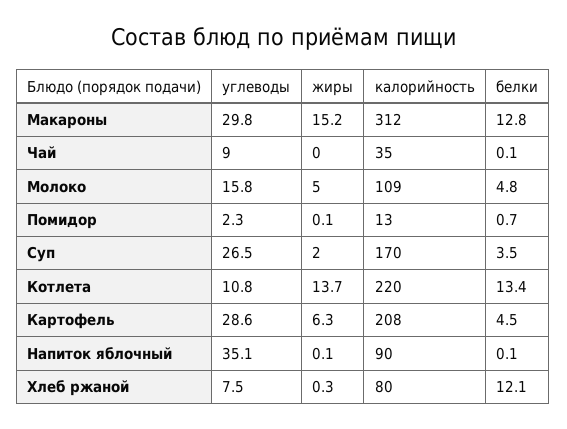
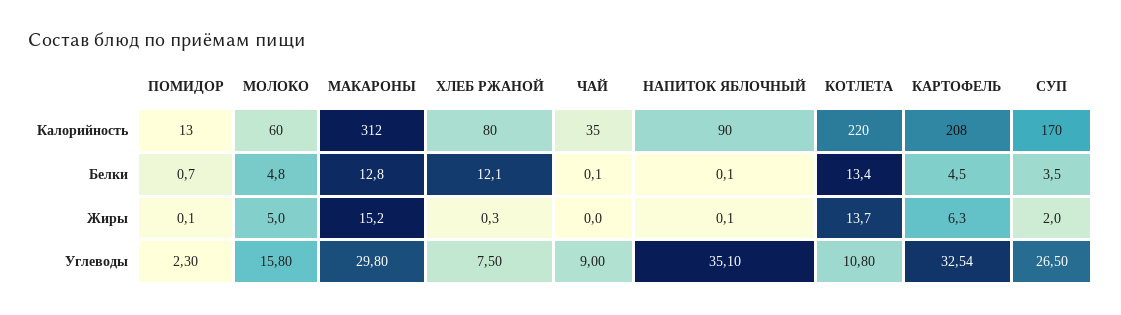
калорийность, Молоко: 109 -> 60
углеводы, Картофель: 28.6 -> 32.54

